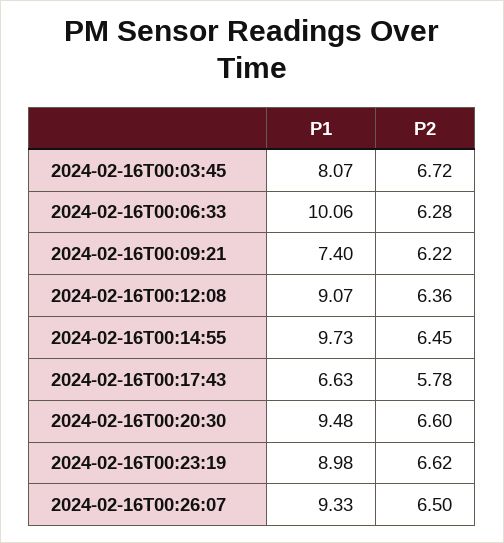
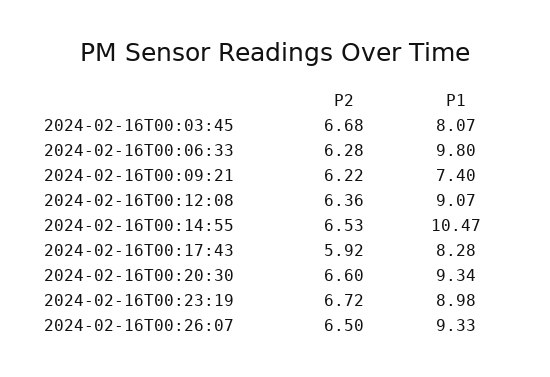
P2, 2024-02-16T00:03:45: 6.72 -> 6.68
P1, 2024-02-16T00:06:33: 10.06 -> 9.8
P1, 2024-02-16T00:14:55: 9.73 -> 10.47
P2, 2024-02-16T00:14:55: 6.45 -> 6.53
P1, 2024-02-16T00:17:43: 6.63 -> 8.28
P2, 2024-02-16T00:17:43: 5.78 -> 5.92
P1, 2024-02-16T00:20:30: 9.48 -> 9.34
P2, 2024-02-16T00:23:19: 6.62 -> 6.72

